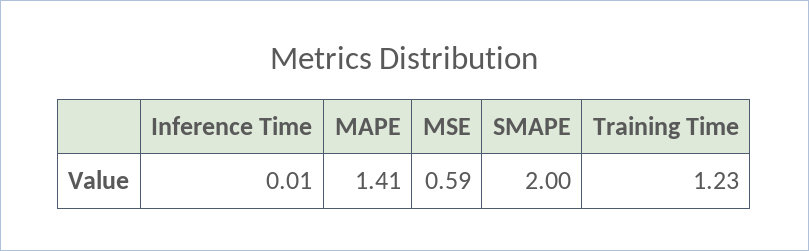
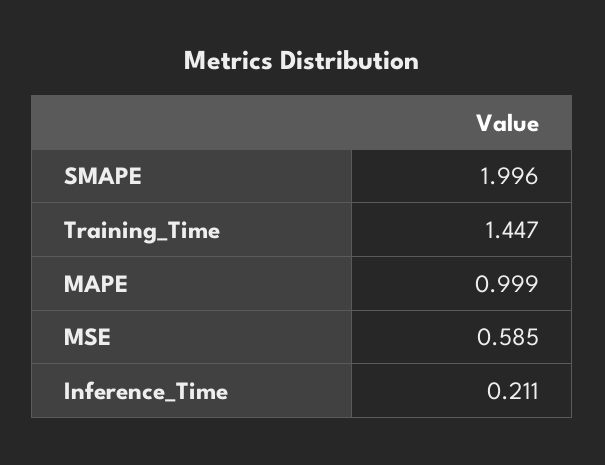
Inference Time: 0.01 -> 0.211
MAPE: 1.41 -> 0.999
Training Time: 1.23 -> 1.447

